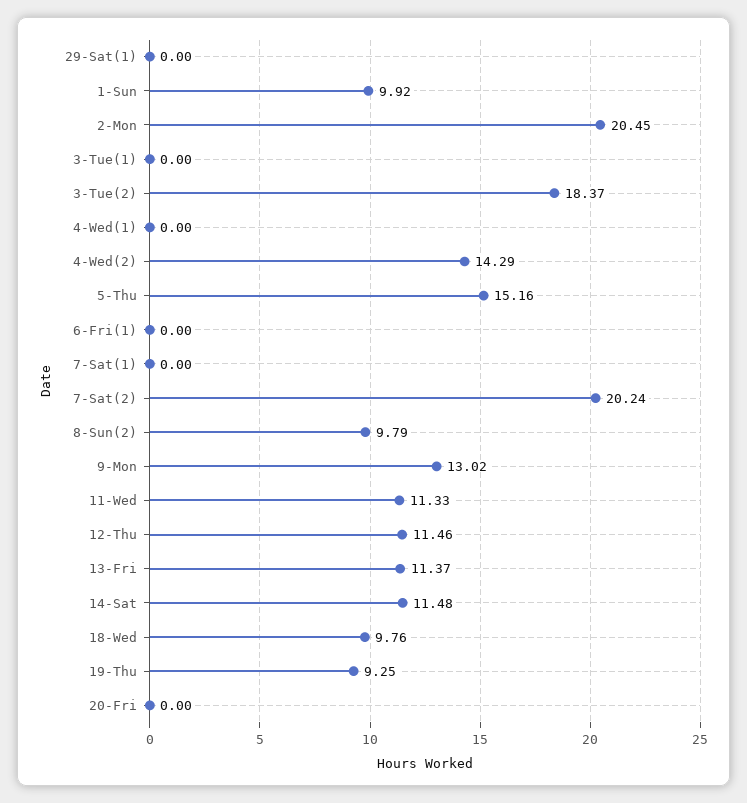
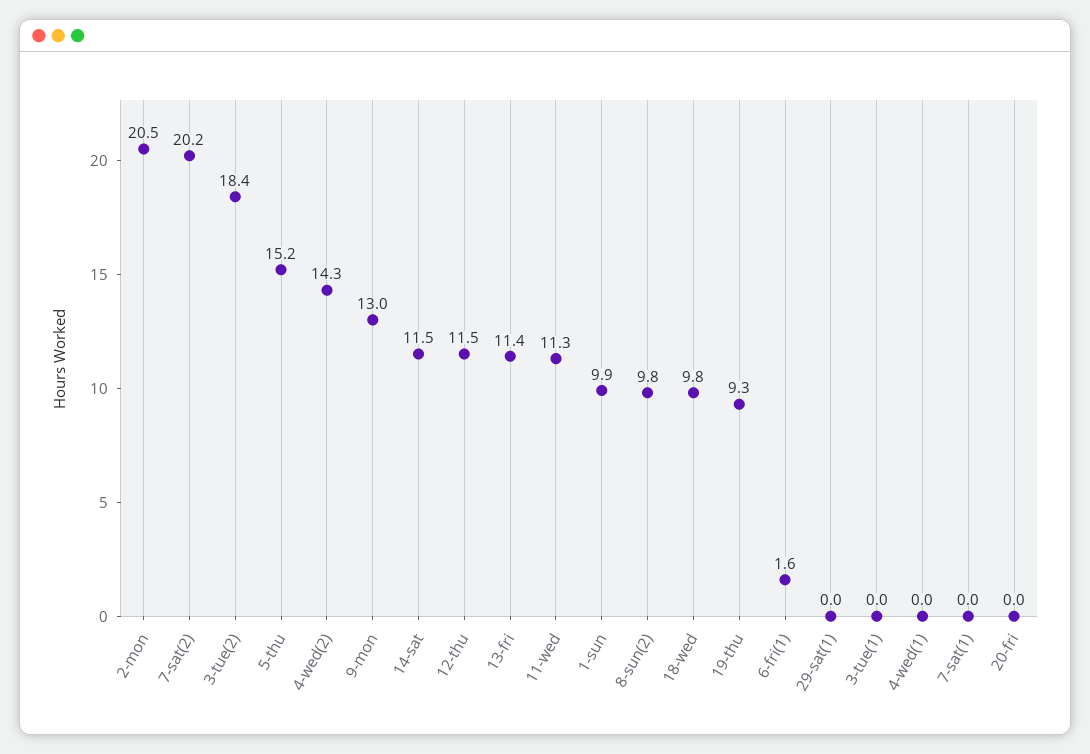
6-Fri(1): 0 -> 1.6

